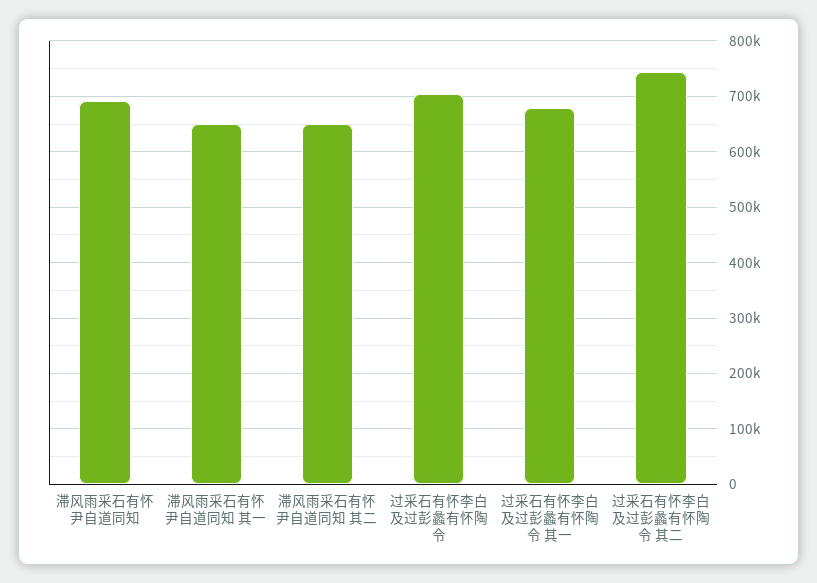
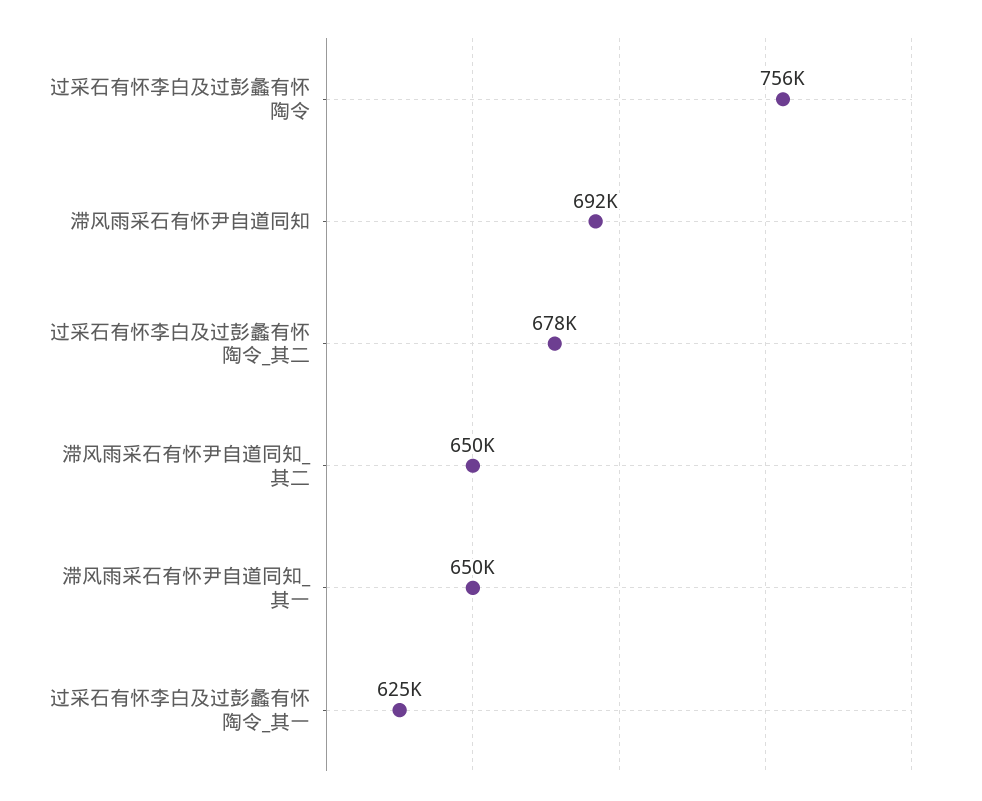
过采石有怀李白及过彭蠡有怀陶令: 700000 -> 756000
过采石有怀李白及过彭蠡有怀陶令 其一: 680000 -> 625000
过采石有怀李白及过彭蠡有怀陶令 其二: 740000 -> 678000

